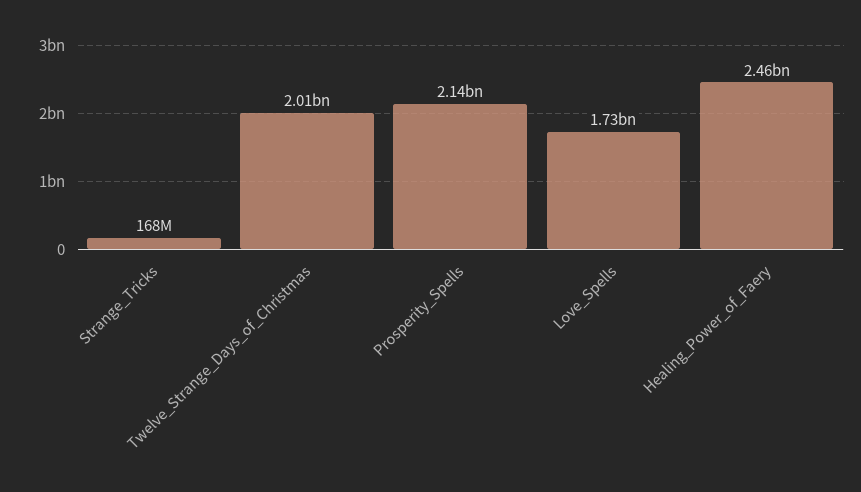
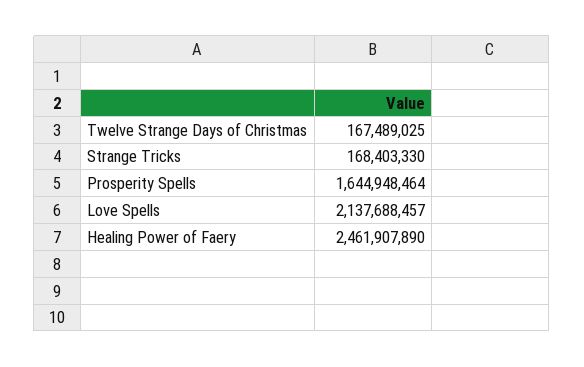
Twelve_Strange_Days_of_Christmas: 2010000000 -> 167489025
Prosperity_Spells: 2140000000 -> 1644948464
Love_Spells: 1730000000 -> 2137688457

